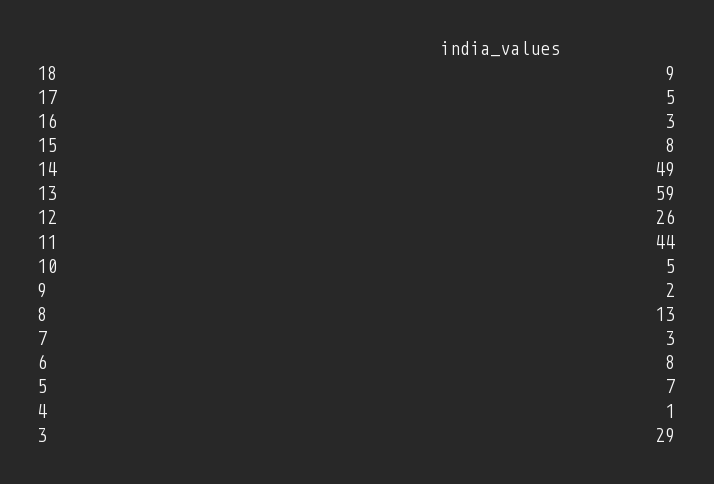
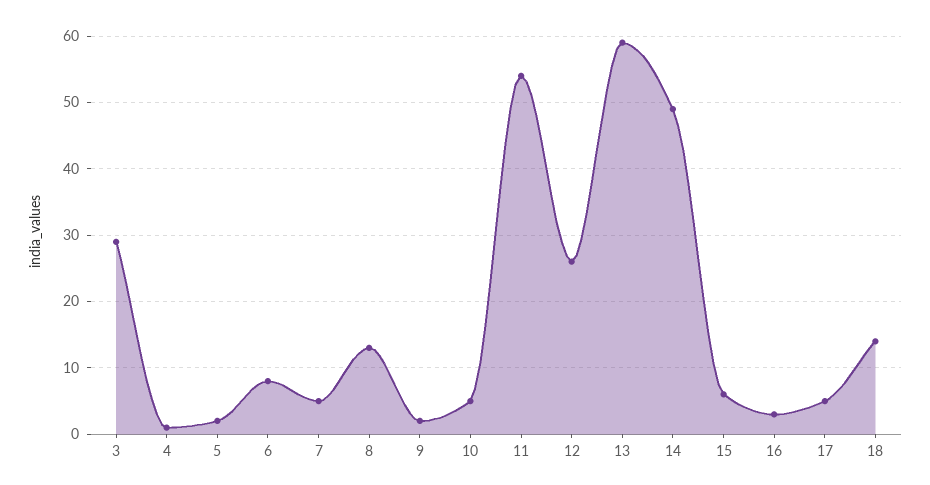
18: 9 -> 14
15: 8 -> 6
11: 44 -> 54
7: 3 -> 5
5: 7 -> 2

